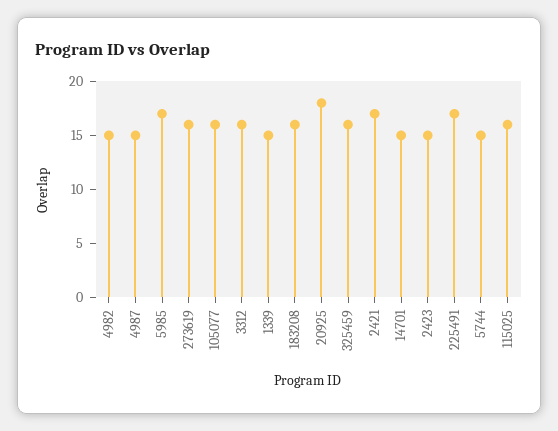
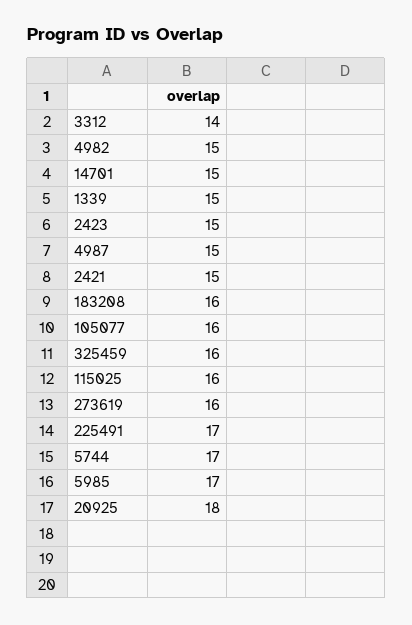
3312: 16 -> 14
2421: 17 -> 15
5744: 15 -> 17

